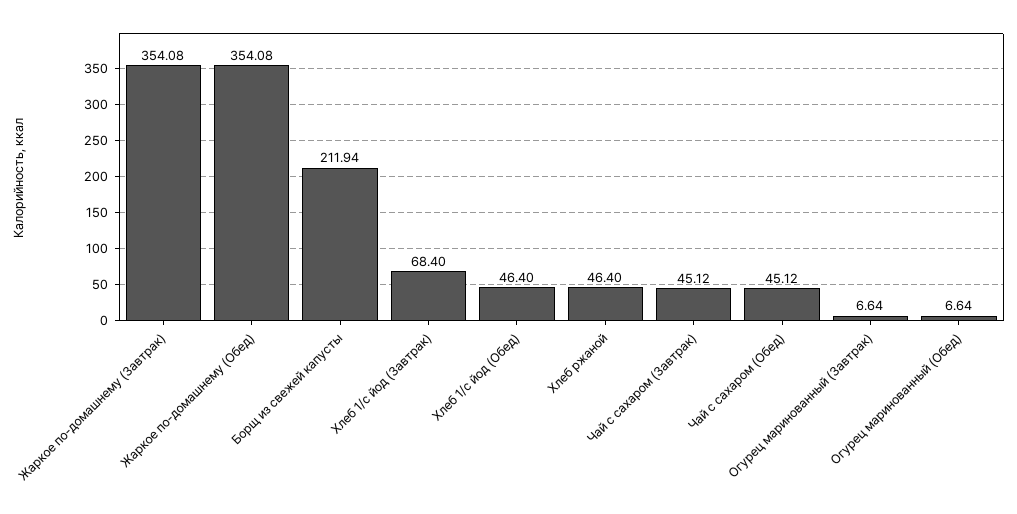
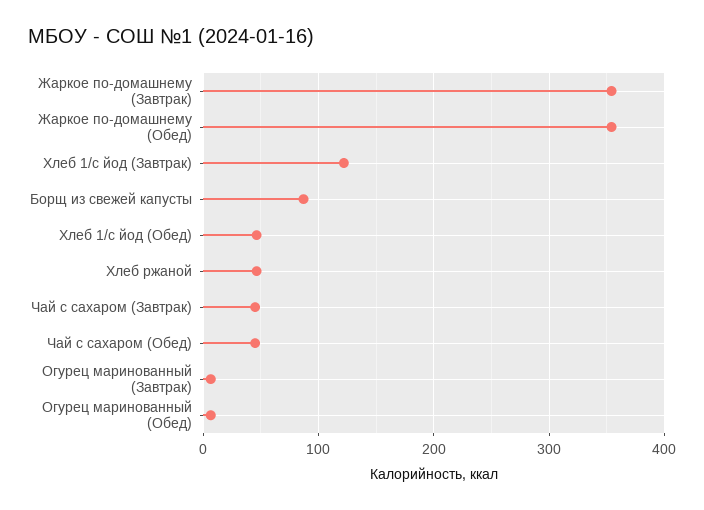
Борщ из свежей капусты: 211.94 -> 90
Хлеб 1/с йод (Завтрак): 68.4 -> 120

